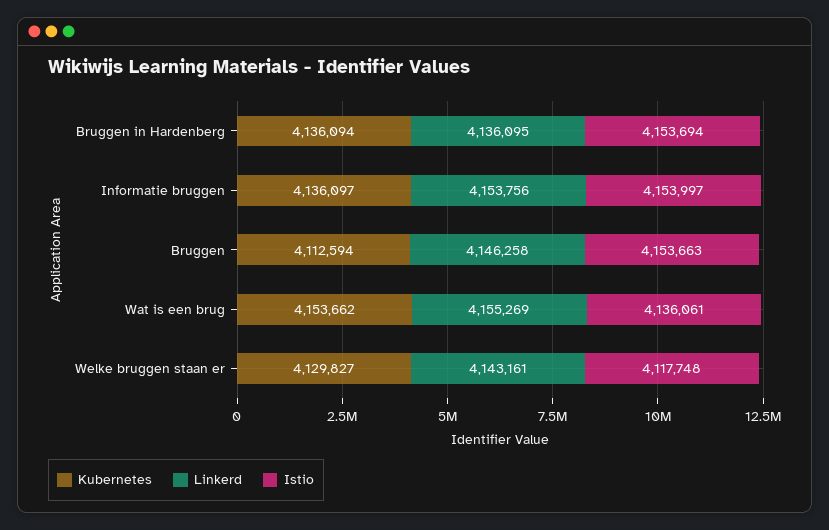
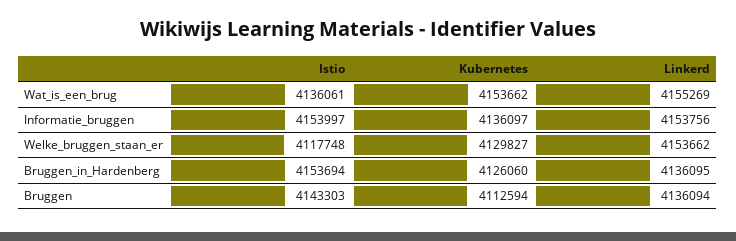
Kubernetes, Bruggen in Hardenberg: 4136094 -> 4126060
Linkerd, Bruggen: 4146258 -> 4136094
Istio, Bruggen: 4153663 -> 4143303
Linkerd, Welke bruggen staan er: 4143161 -> 4153662

